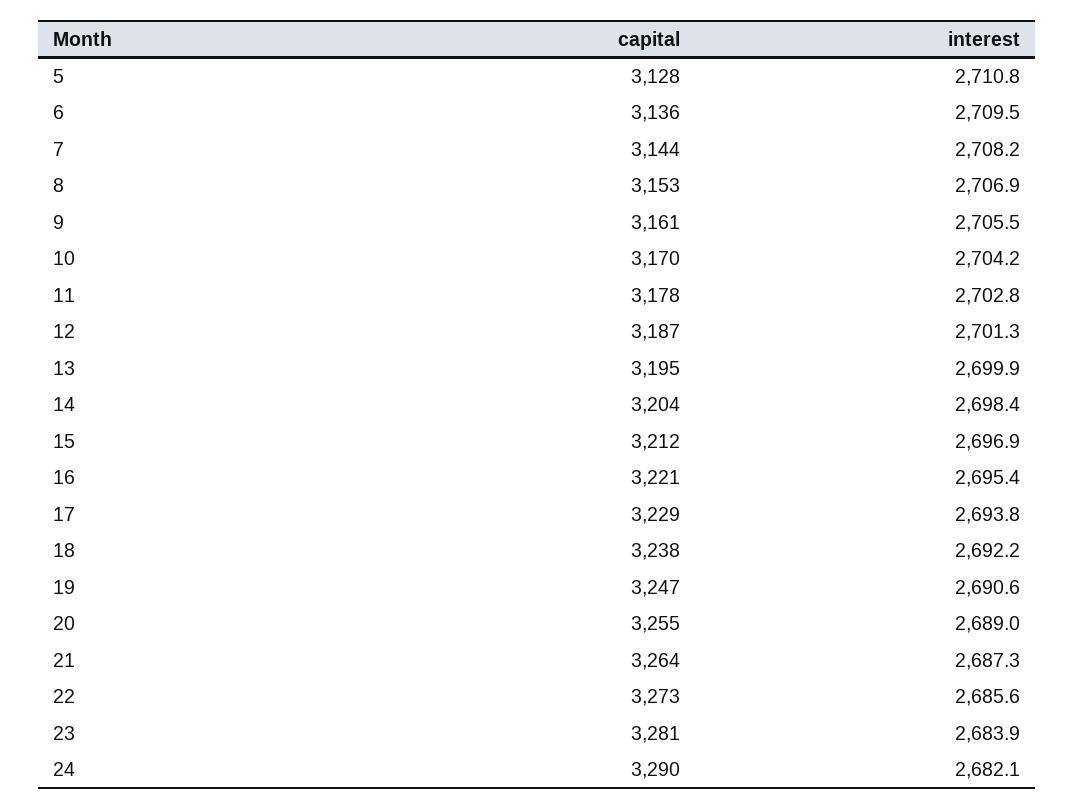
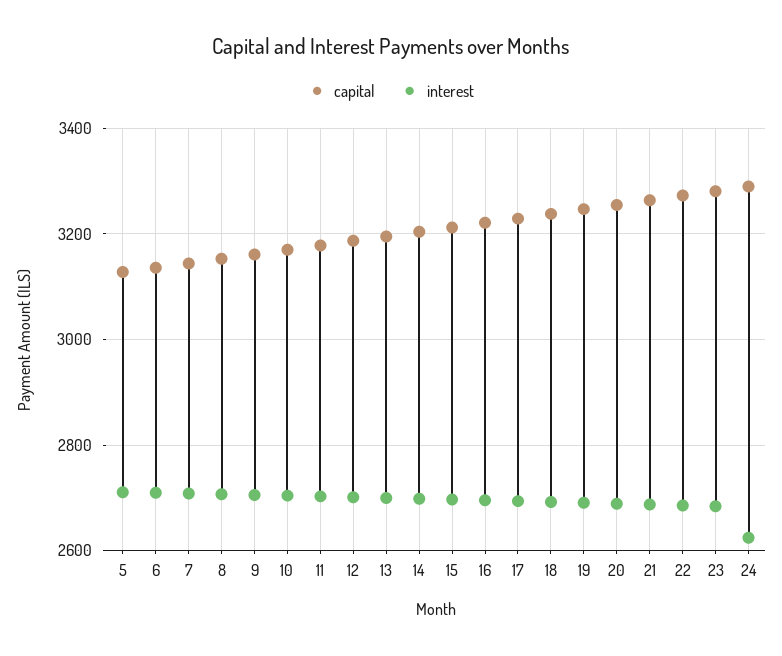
interest, 24: 2682.1 -> 2620

